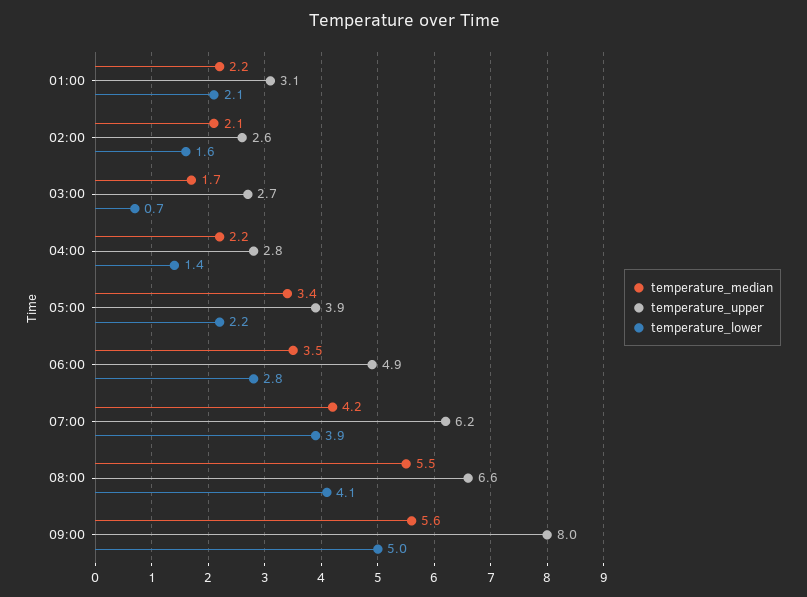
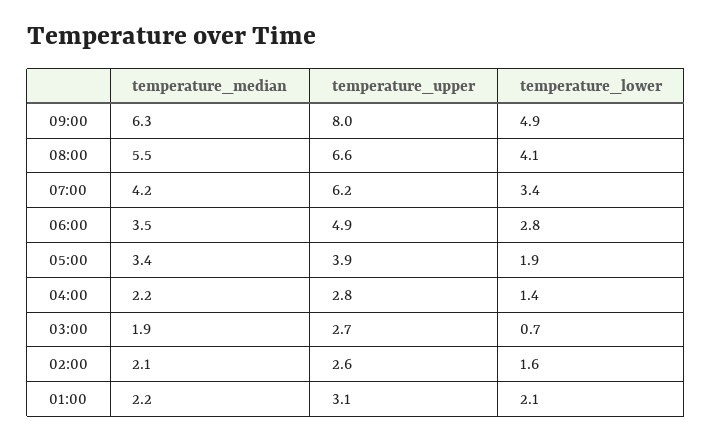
temperature_median, 03:00: 1.7 -> 1.9
temperature_lower, 05:00: 2.2 -> 1.9
temperature_lower, 07:00: 3.9 -> 3.4
temperature_median, 09:00: 5.6 -> 6.3
temperature_lower, 09:00: 5 -> 4.9

